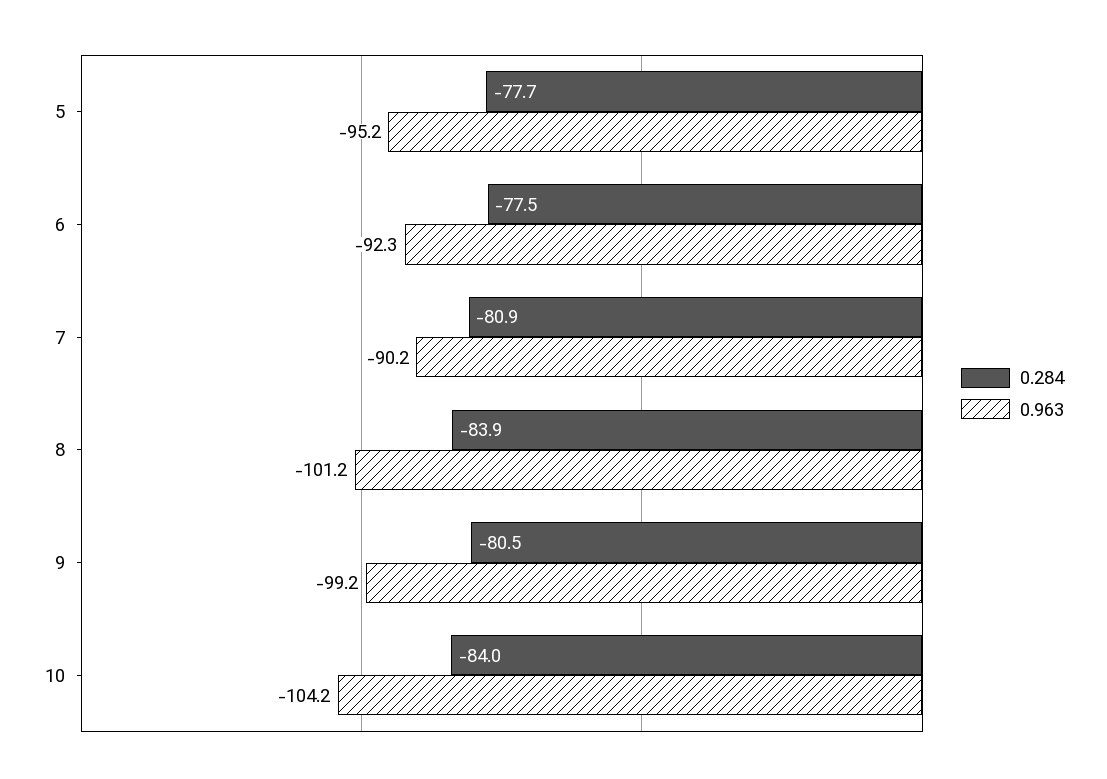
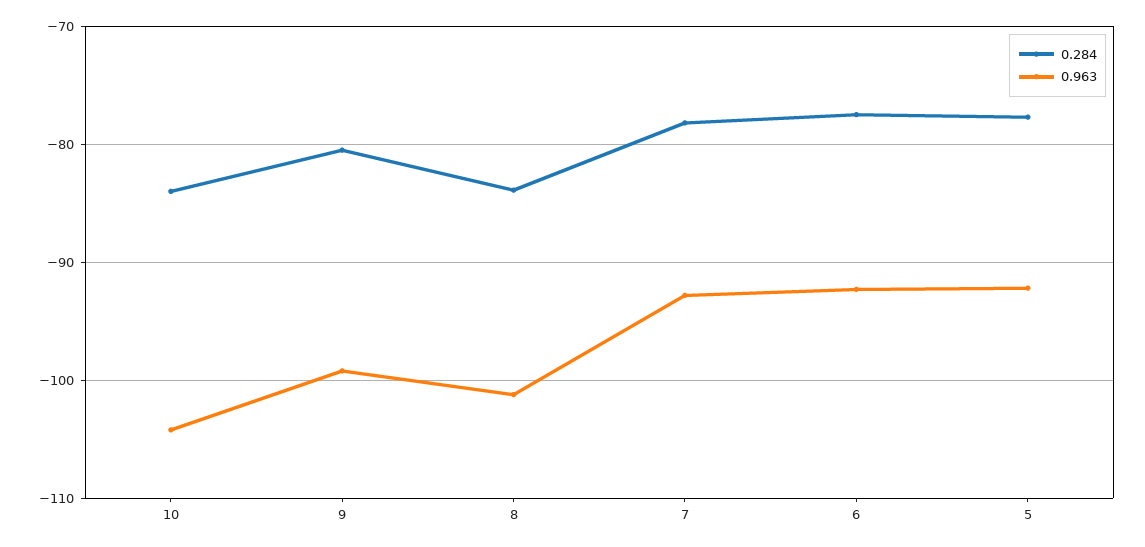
0.963, 5: -95.2 -> -92
0.284, 7: -80.9 -> -78
0.963, 7: -90.2 -> -93

